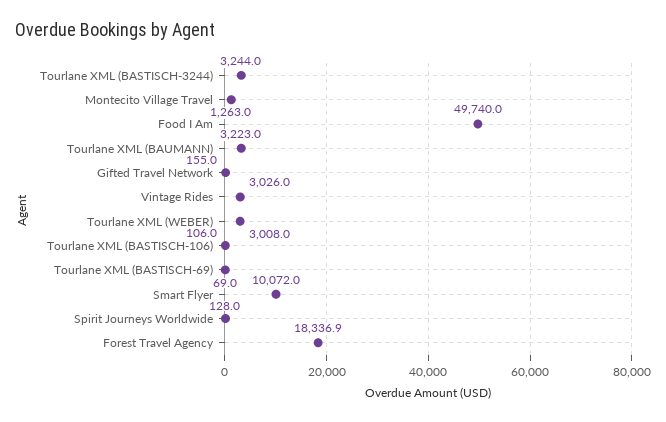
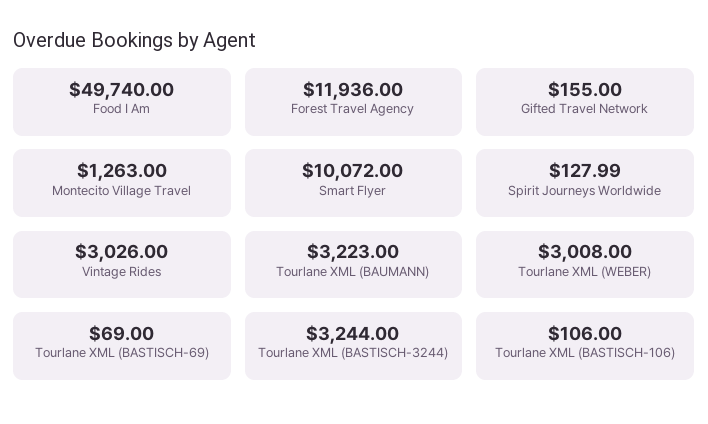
Forest Travel Agency: 18336.9 -> 11936

